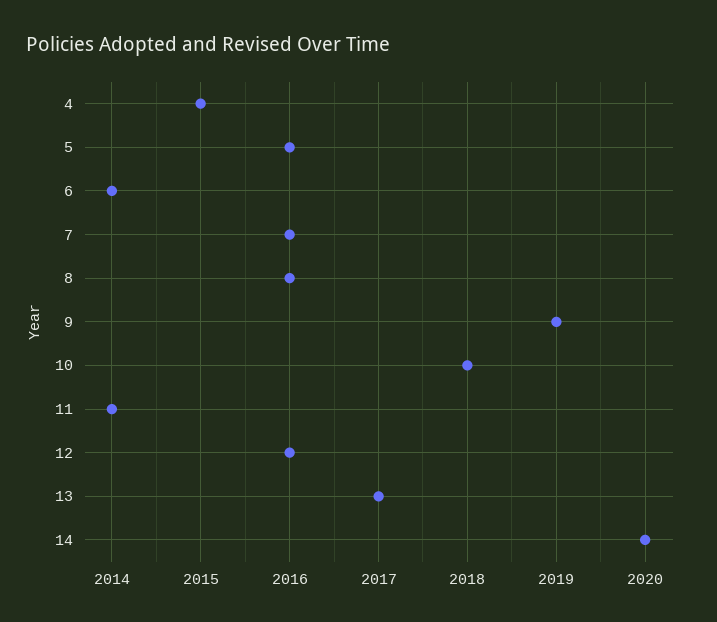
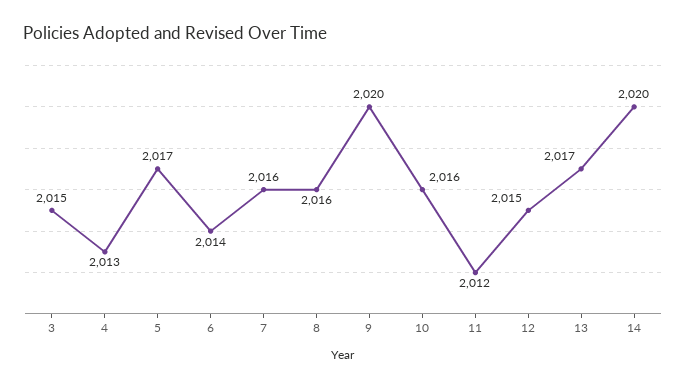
4: 2015 -> 2013
5: 2016 -> 2017
9: 2019 -> 2020
10: 2018 -> 2016
11: 2014 -> 2012
12: 2016 -> 2015
3: none -> 2015

